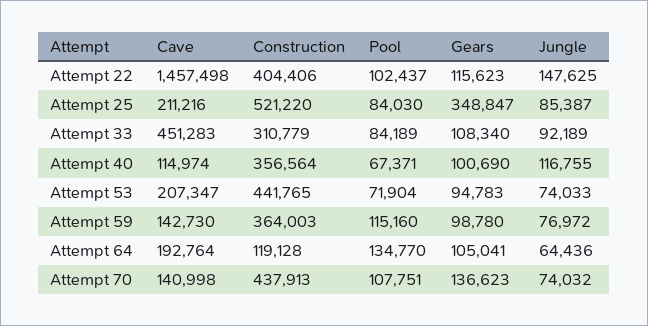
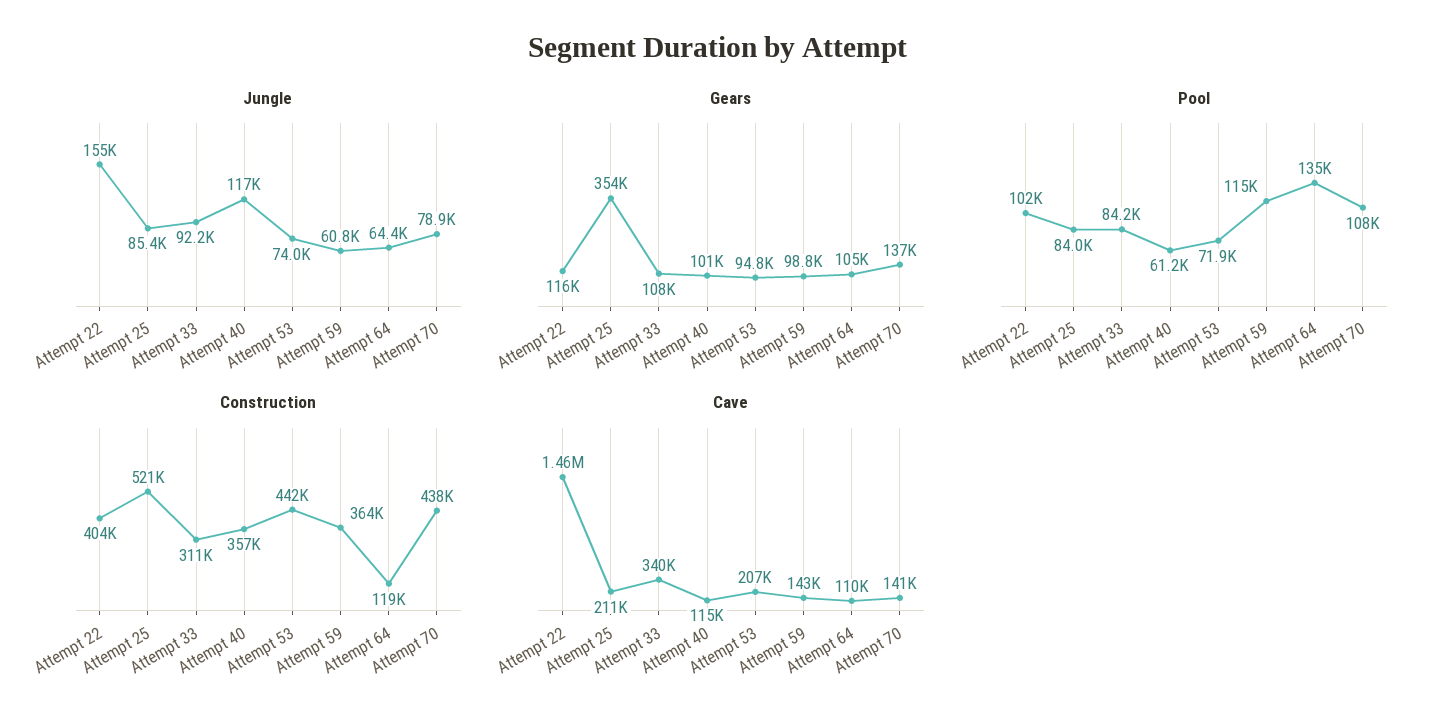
Jungle, Attempt 22: 147625 -> 155000
Gears, Attempt 25: 348847 -> 354000
Cave, Attempt 33: 451283 -> 340000
Pool, Attempt 40: 67371 -> 61200
Jungle, Attempt 59: 76972 -> 60800
Cave, Attempt 64: 192764 -> 110000
Jungle, Attempt 70: 74032 -> 78900

